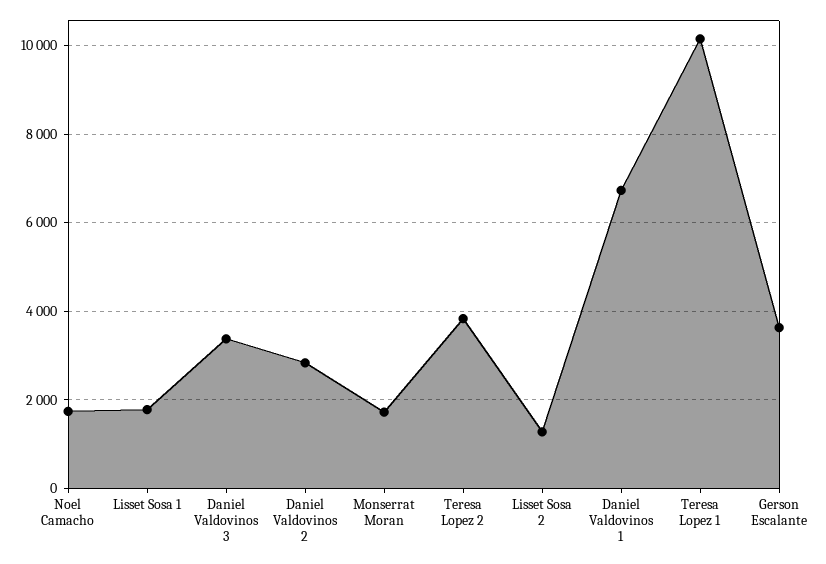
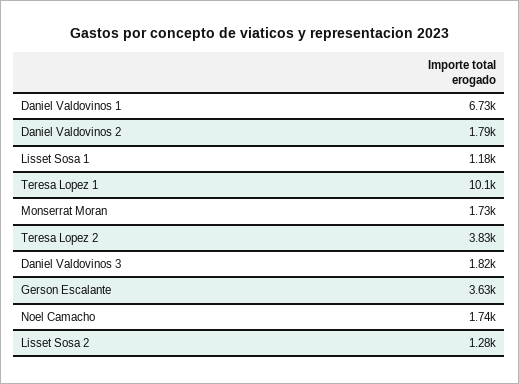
Lisset Sosa 1: 1800 -> 1180
Daniel Valdovinos 3: 3400 -> 1820
Daniel Valdovinos 2: 2800 -> 1790

